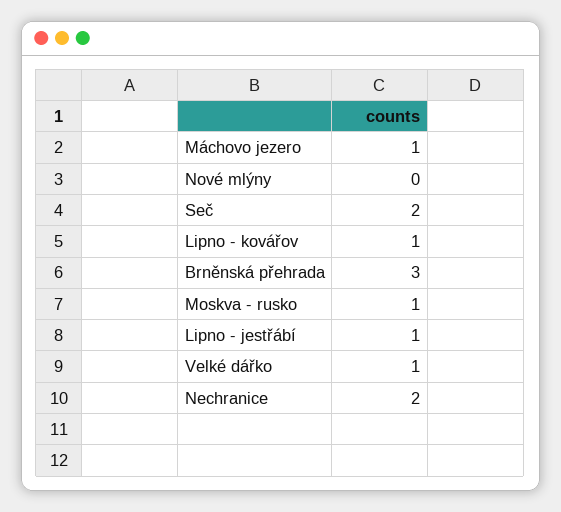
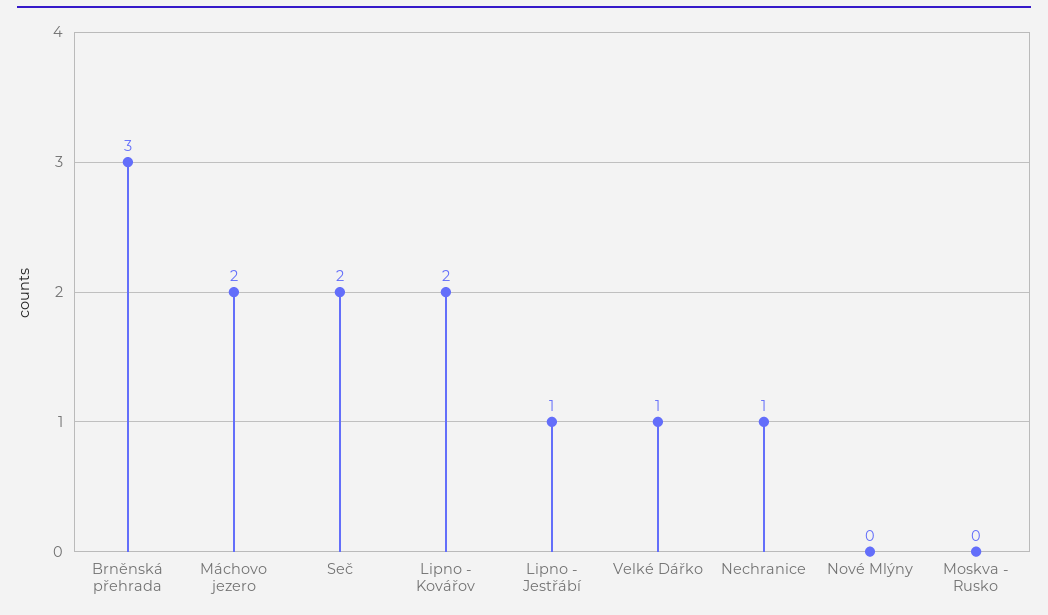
Máchovo jezero: 1 -> 2
Lipno - kovářov: 1 -> 2
Moskva - rusko: 1 -> 0
Nechranice: 2 -> 1

